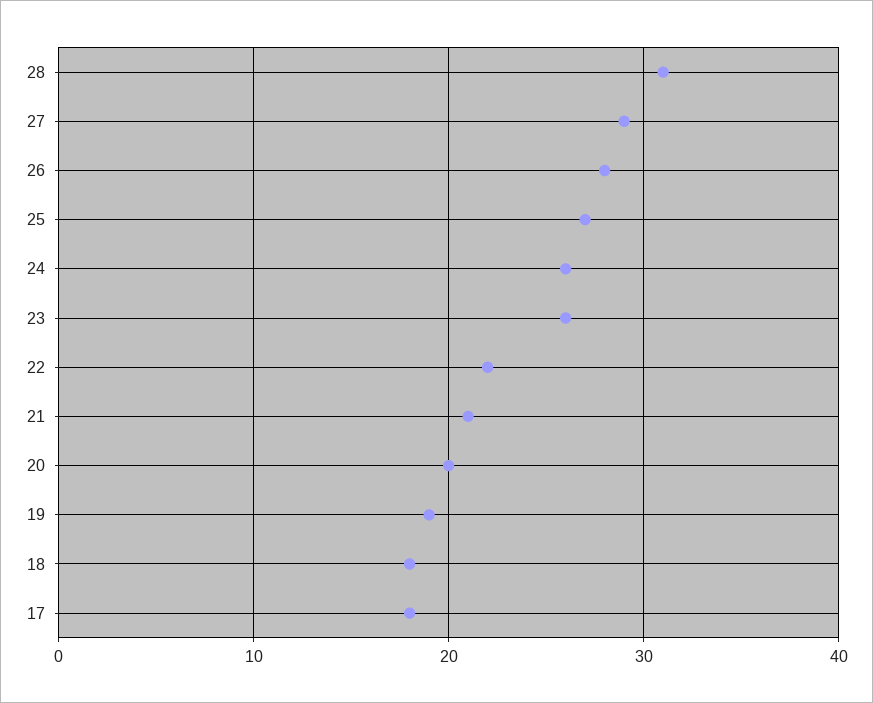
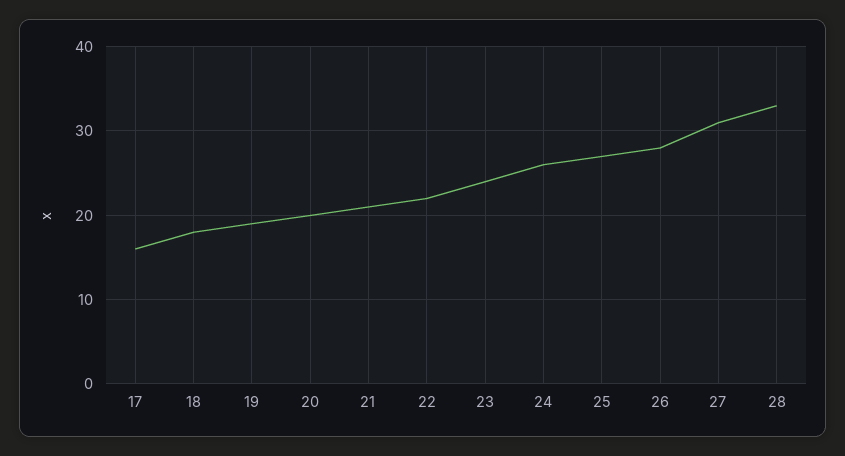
28: 31 -> 33
27: 29 -> 31
23: 26 -> 24
17: 18 -> 16

